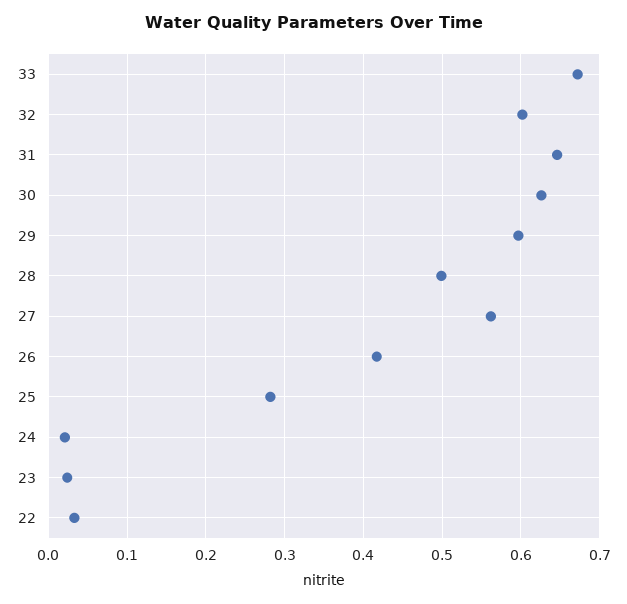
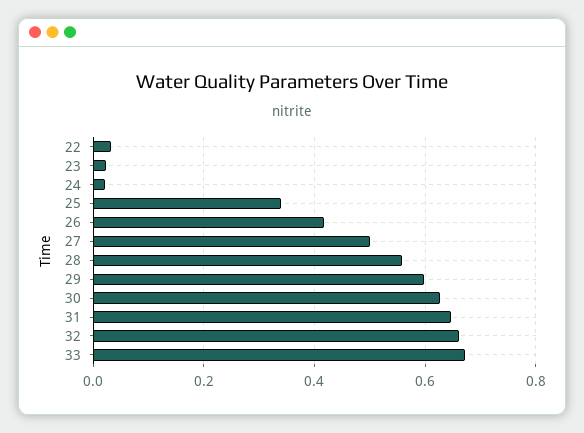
32: 0.6 -> 0.66
28: 0.5 -> 0.56
27: 0.56 -> 0.5
25: 0.28 -> 0.34

